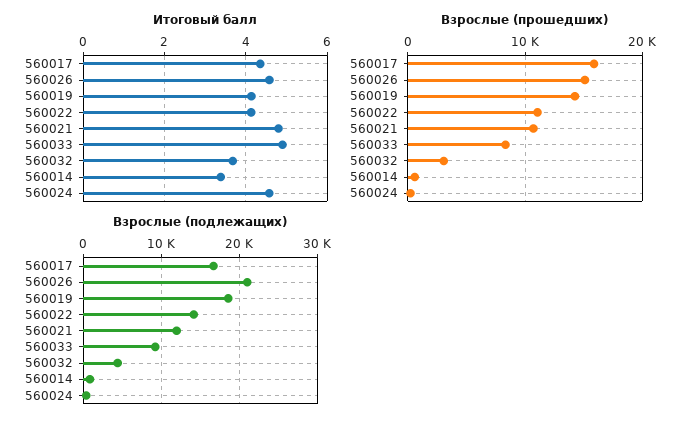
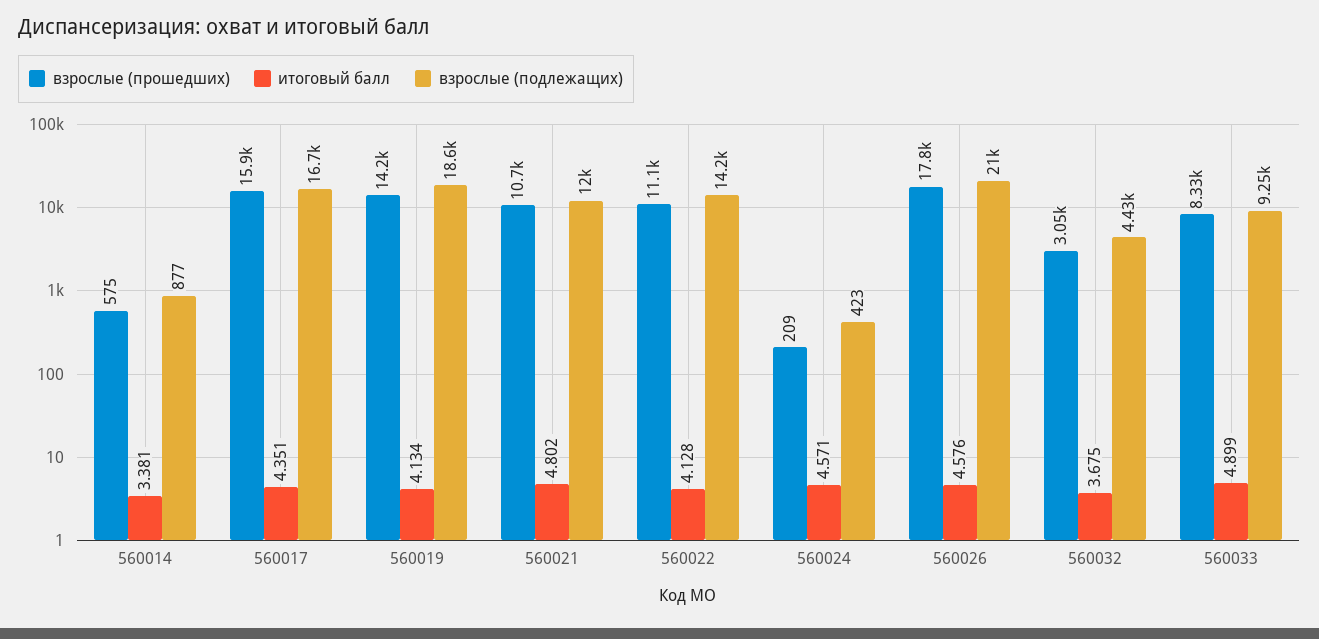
Взрослые (прошедших), 560026: 15000 -> 17800

